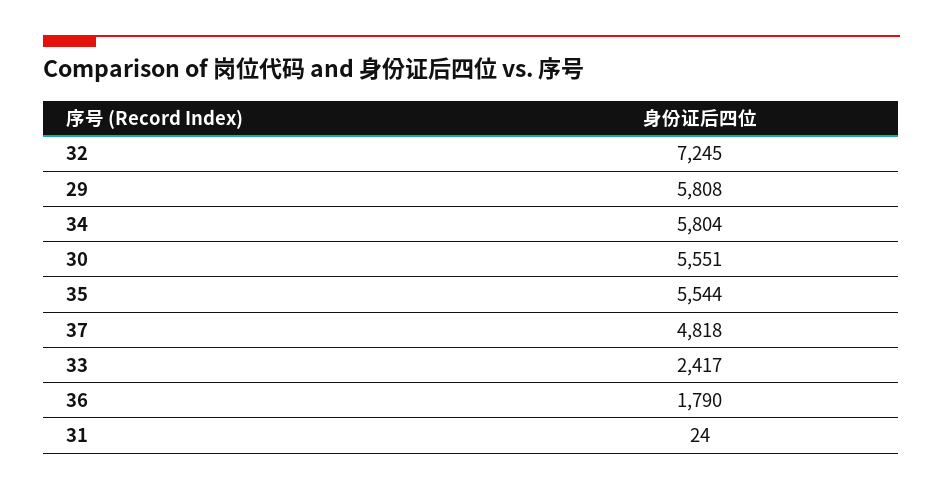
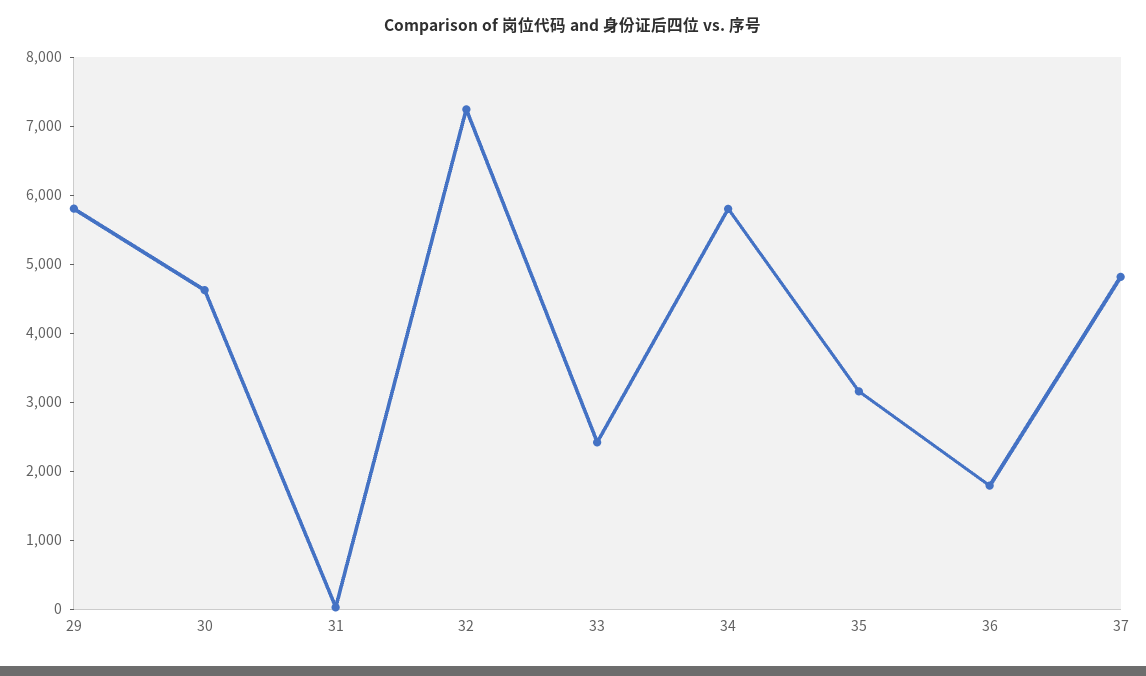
30: 5551 -> 4600
35: 5544 -> 3200

